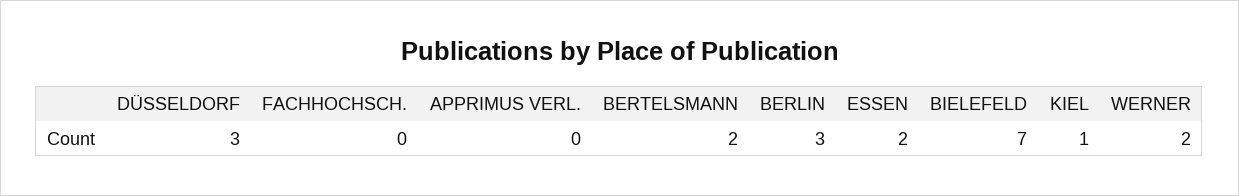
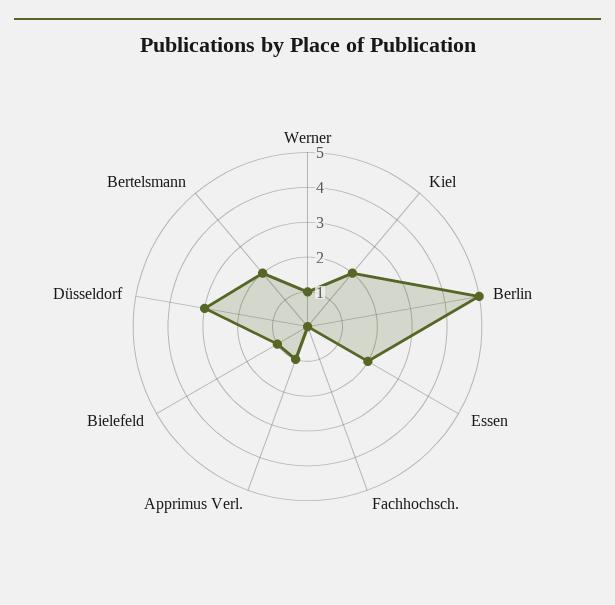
APPRIMUS VERL.: 0 -> 1
BERLIN: 3 -> 5
BIELEFELD: 7 -> 1
KIEL: 1 -> 2
WERNER: 2 -> 1

